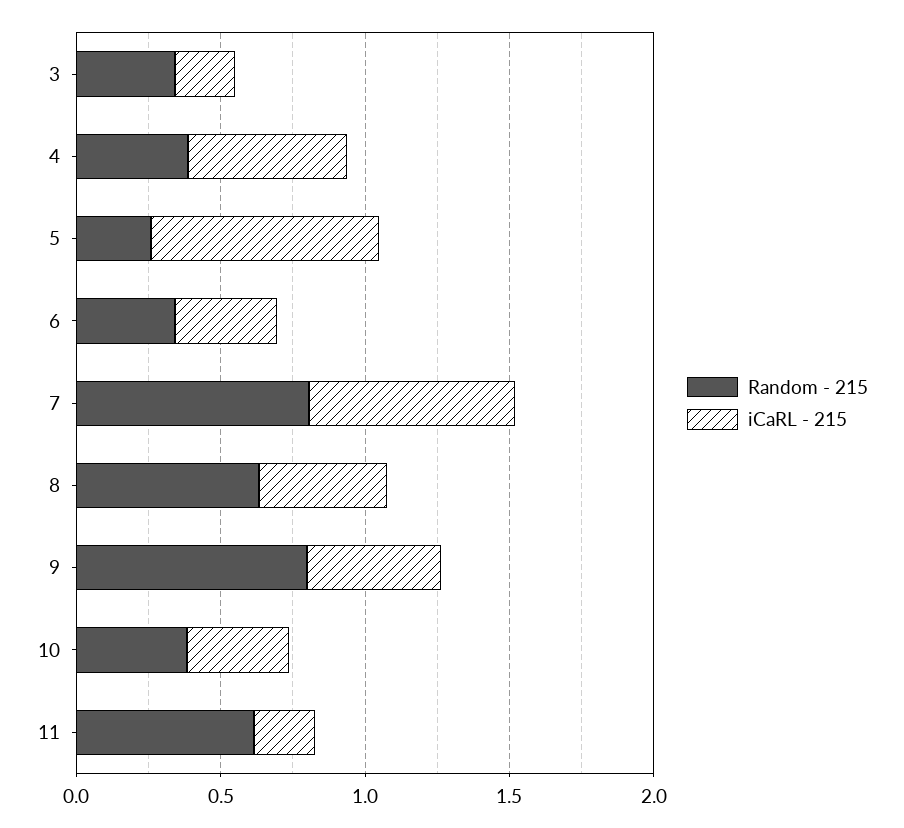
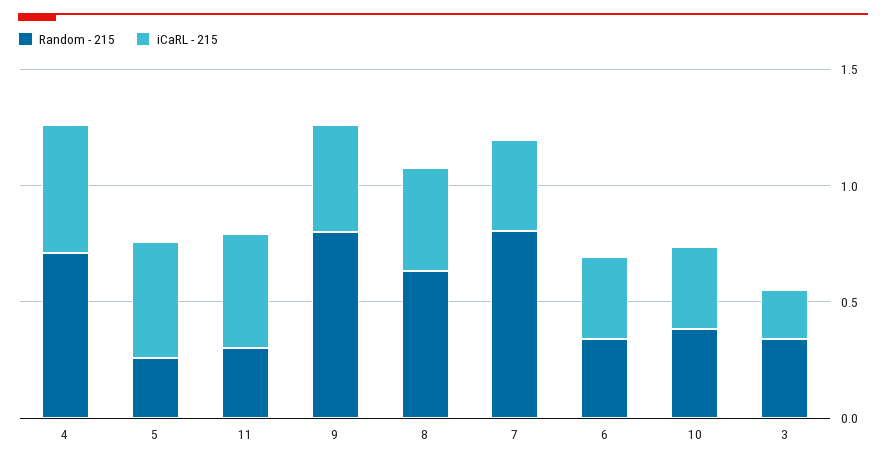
Random - 215, 4: 0.4 -> 0.7
iCaRL - 215, 5: 0.8 -> 0.5
iCaRL - 215, 7: 0.7 -> 0.4
Random - 215, 11: 0.6 -> 0.3
iCaRL - 215, 11: 0.2 -> 0.5

